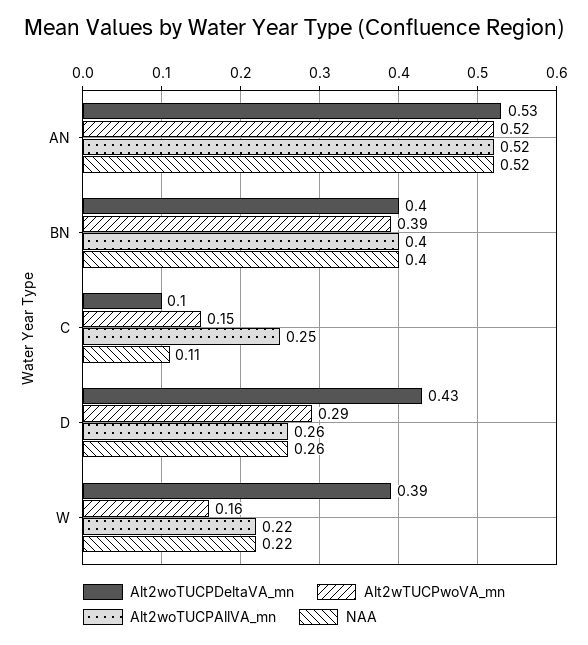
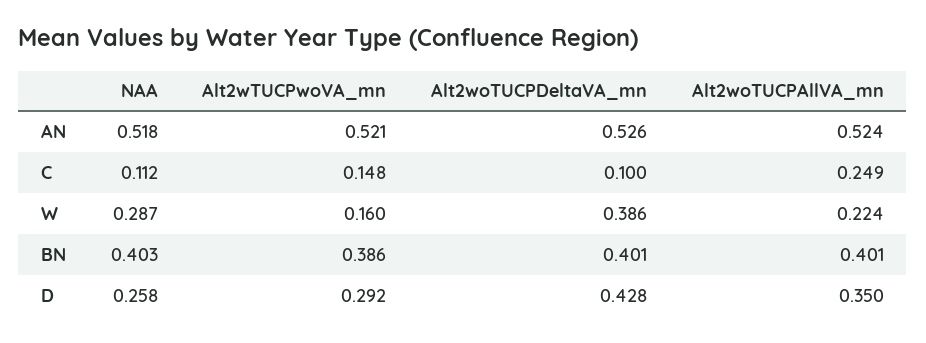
Alt2woTUCPAllVA_mn, D: 0.26 -> 0.35
NAA, W: 0.22 -> 0.287

